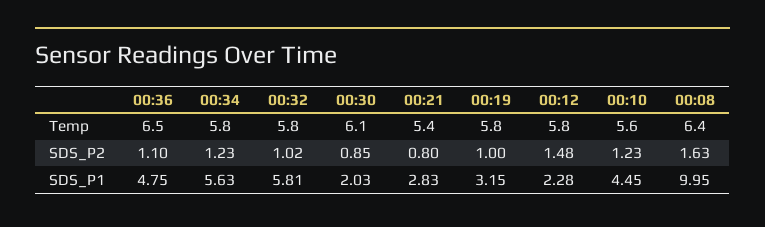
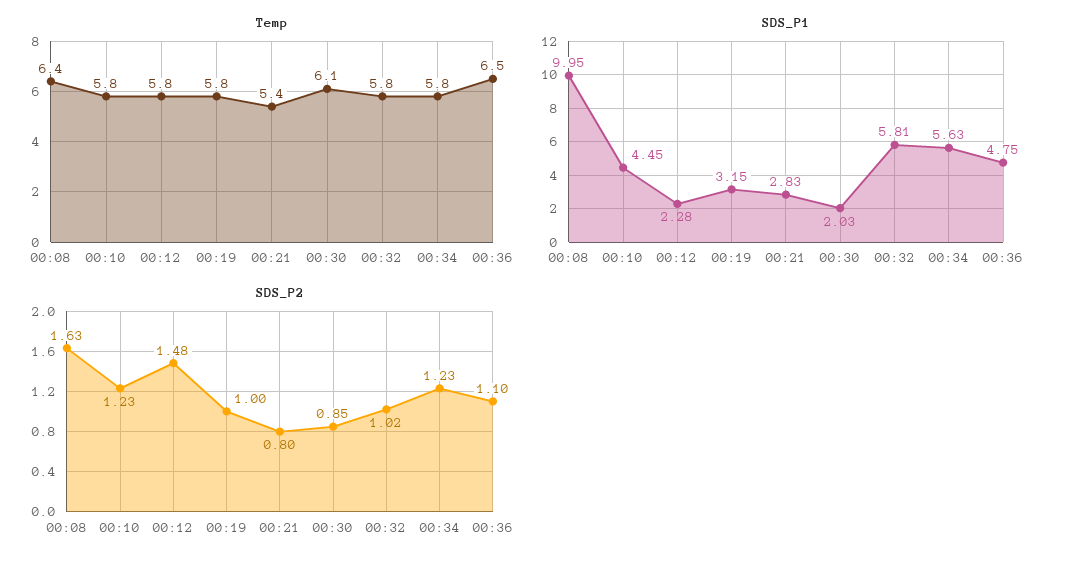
Temp, 00:10: 5.6 -> 5.8

